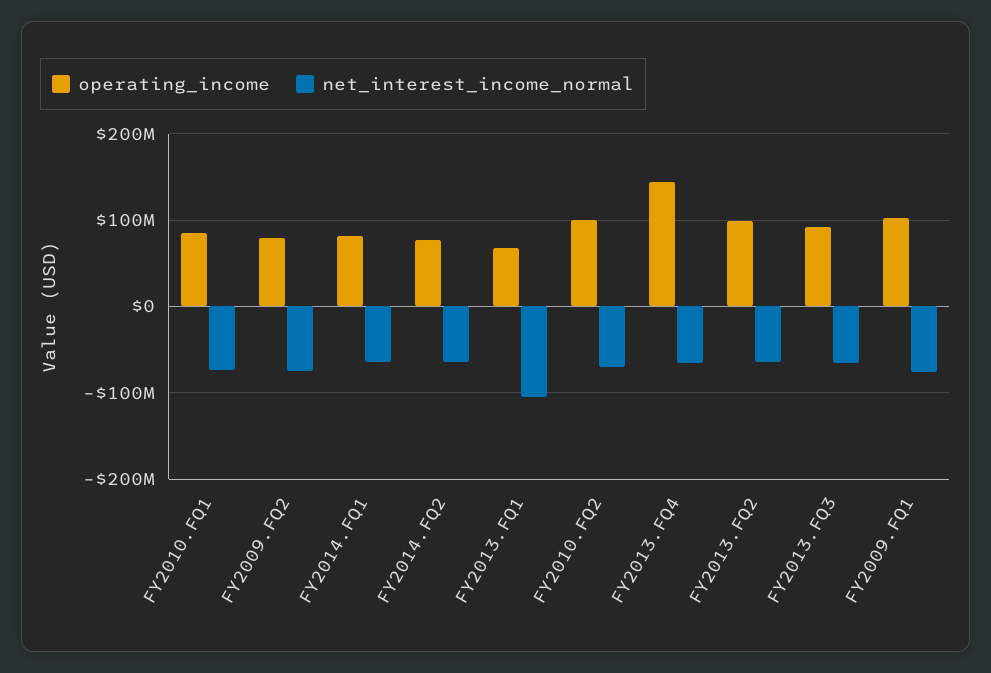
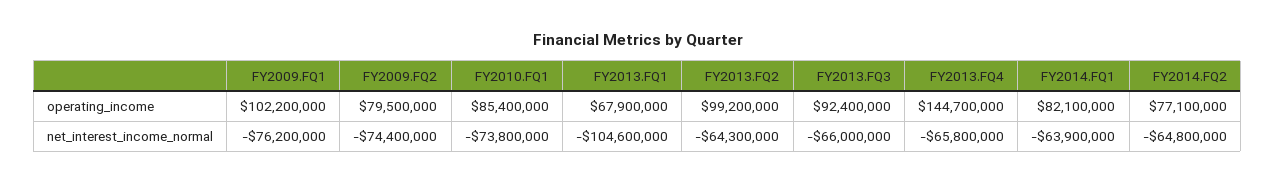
operating_income, FY2010.FQ2: 100000000 -> none
net_interest_income_normal, FY2010.FQ2: -70000000 -> none

